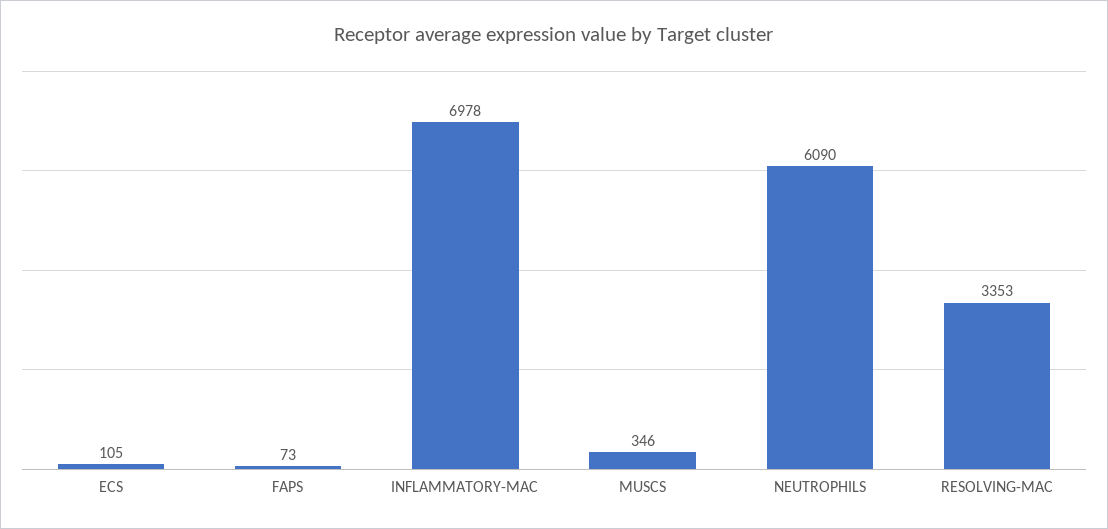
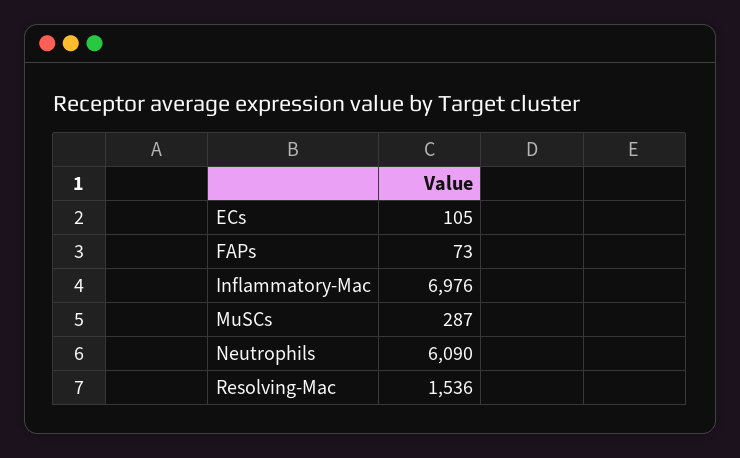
INFLAMMATORY-MAC: 6978 -> 6976
MUSCS: 346 -> 287
RESOLVING-MAC: 3353 -> 1536

